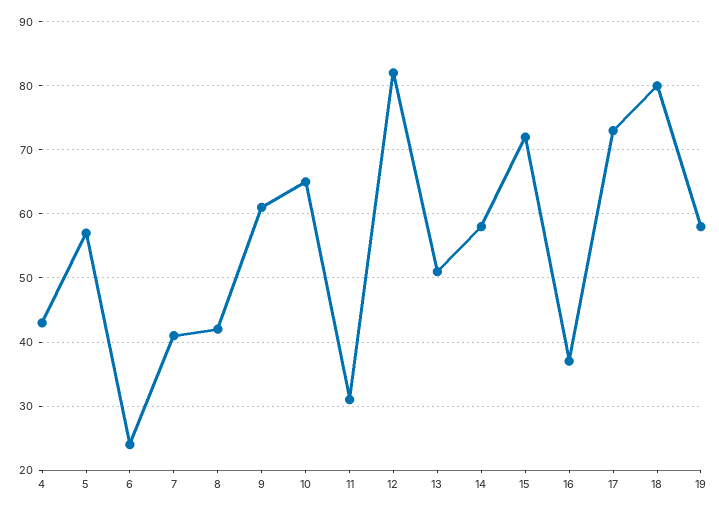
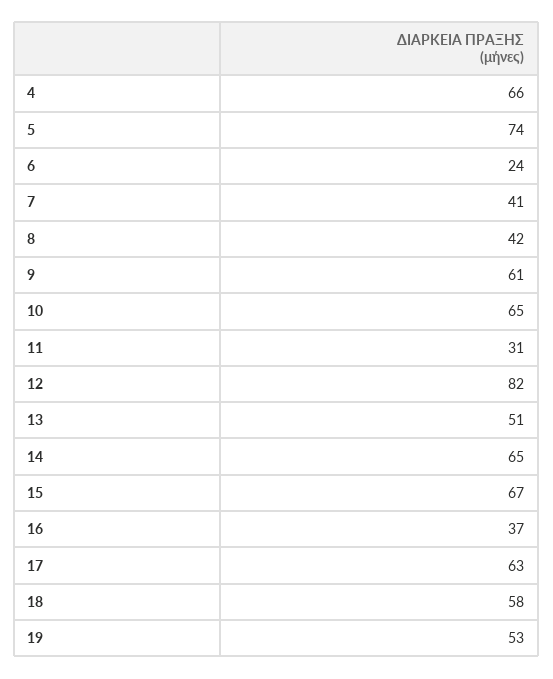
4: 43 -> 66
5: 57 -> 74
14: 58 -> 65
15: 72 -> 67
17: 73 -> 63
18: 80 -> 58
19: 58 -> 53

